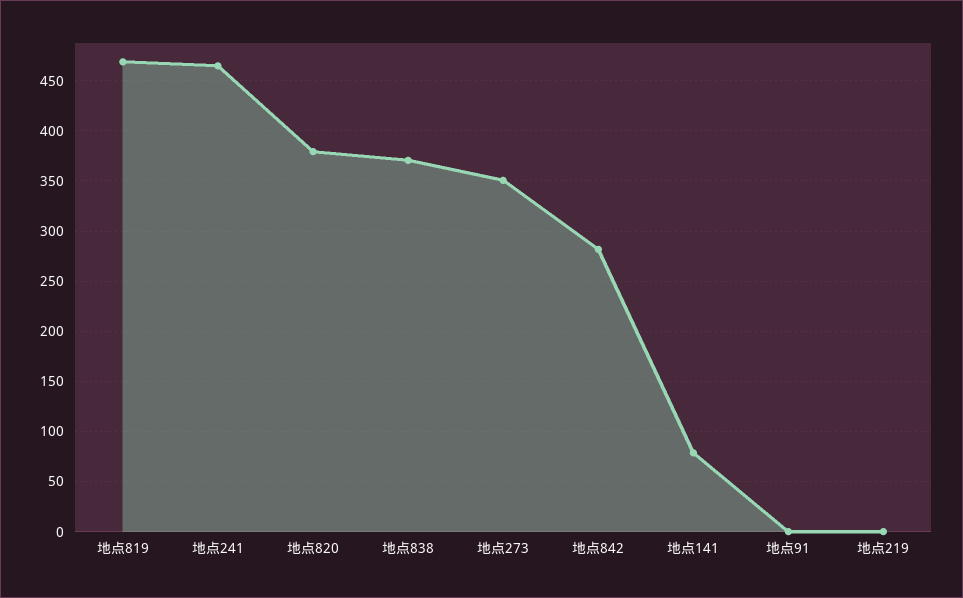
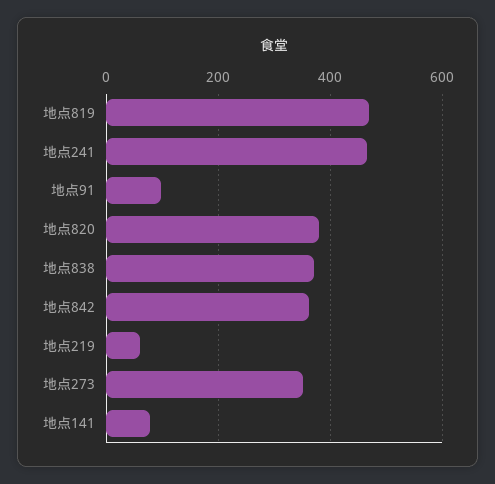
地点842: 280 -> 360
地点91: 0 -> 100
地点219: 0 -> 60

